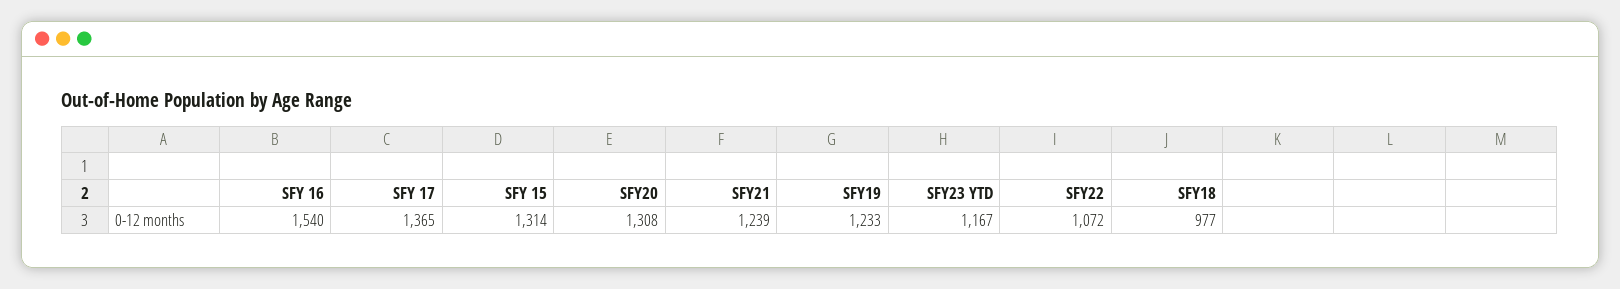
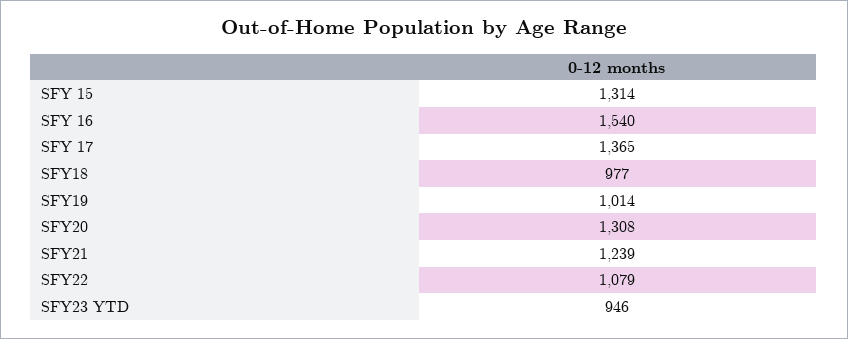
SFY19: 1233 -> 1014
SFY23 YTD: 1167 -> 946
SFY22: 1072 -> 1079

